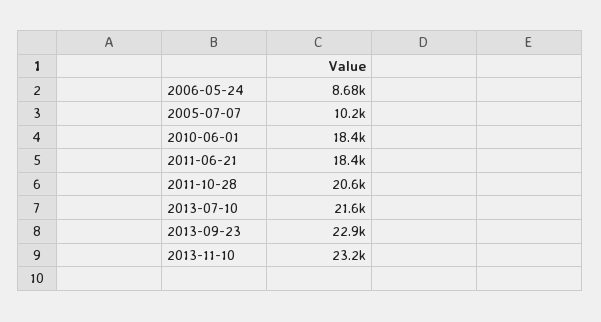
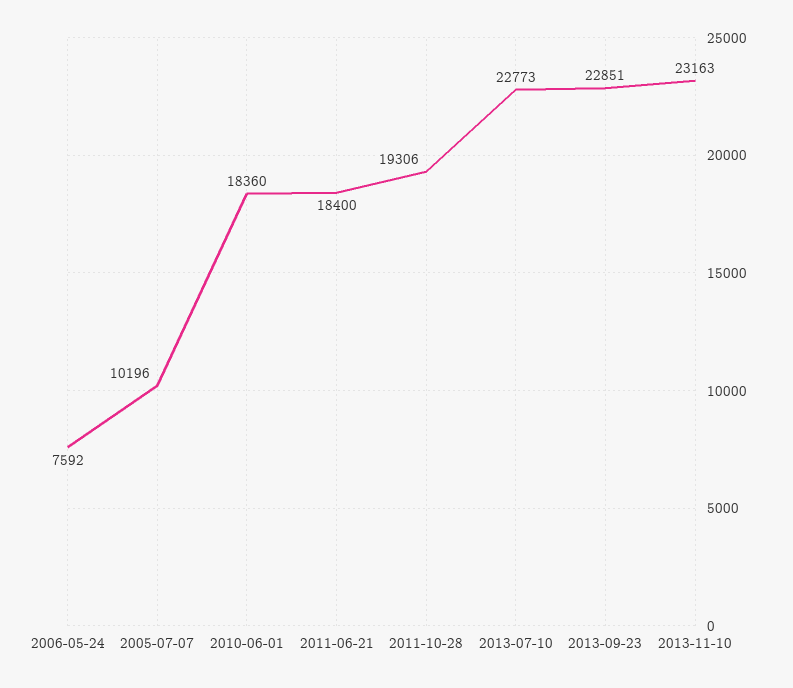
2006-05-24: 8680 -> 7592
2011-10-28: 20600 -> 19306
2013-07-10: 21600 -> 22773

